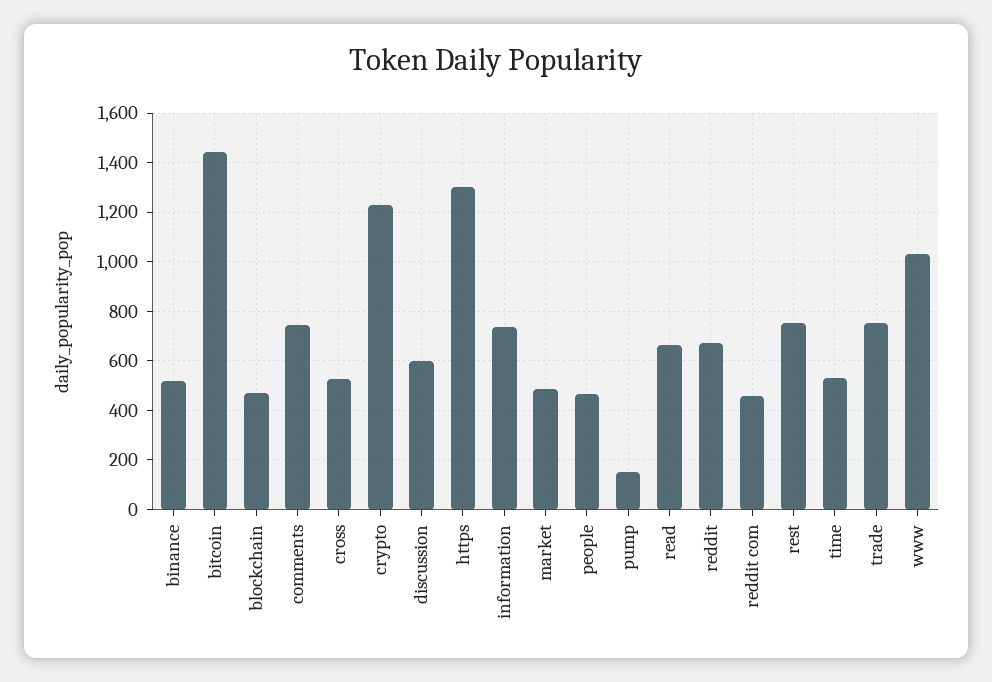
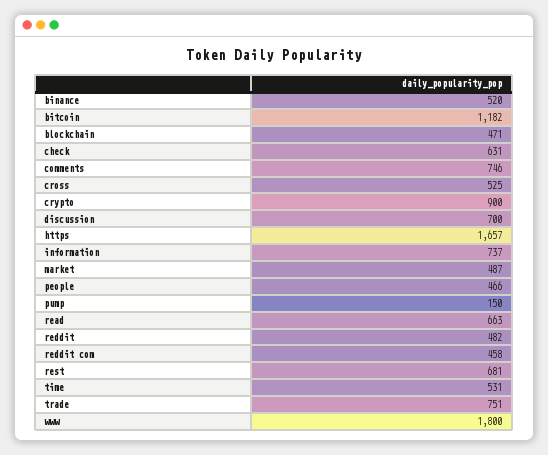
bitcoin: 1450 -> 1182
crypto: 1225 -> 900
discussion: 600 -> 700
https: 1300 -> 1657
reddit: 675 -> 482
rest: 750 -> 681
www: 1025 -> 1800
check: none -> 631

